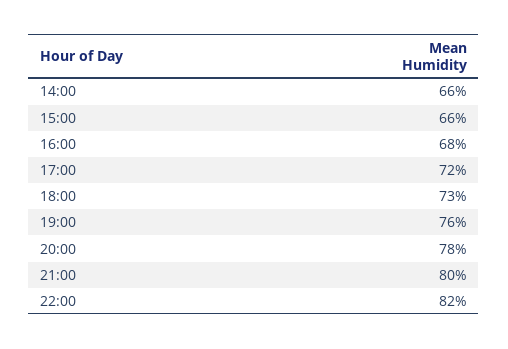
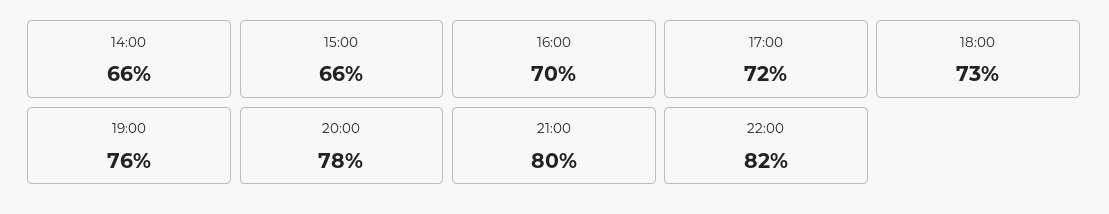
16:00: 68 -> 70

